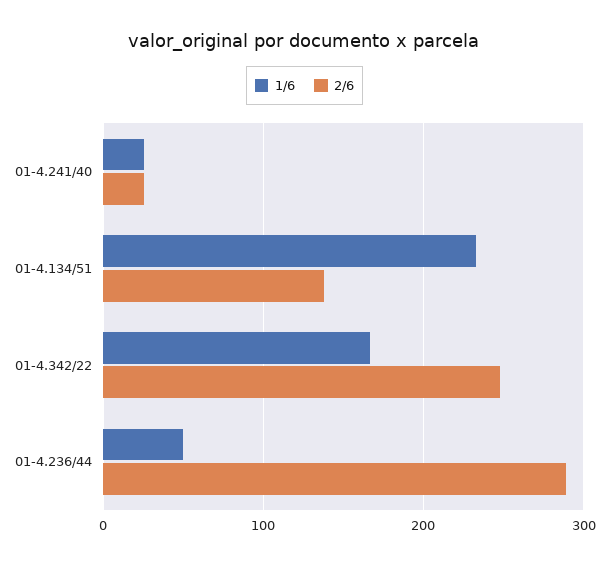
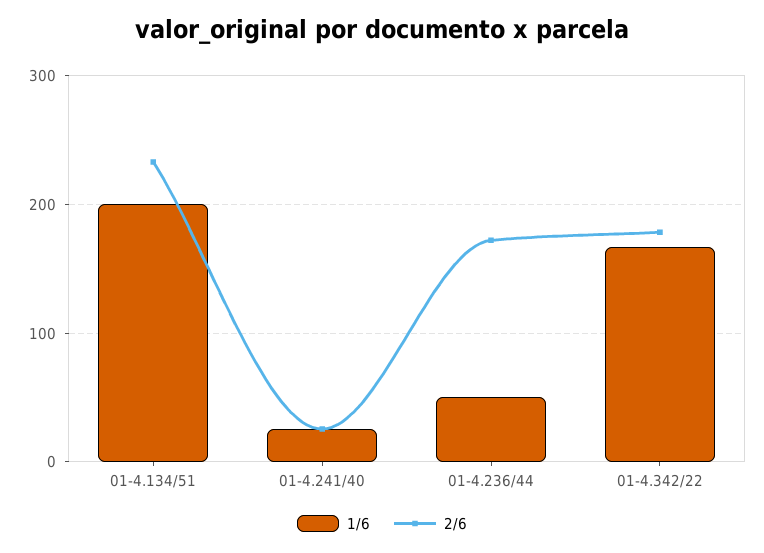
1/6, 01-4.134/51: 230 -> 200
2/6, 01-4.134/51: 140 -> 230
2/6, 01-4.342/22: 250 -> 180
2/6, 01-4.236/44: 290 -> 170

